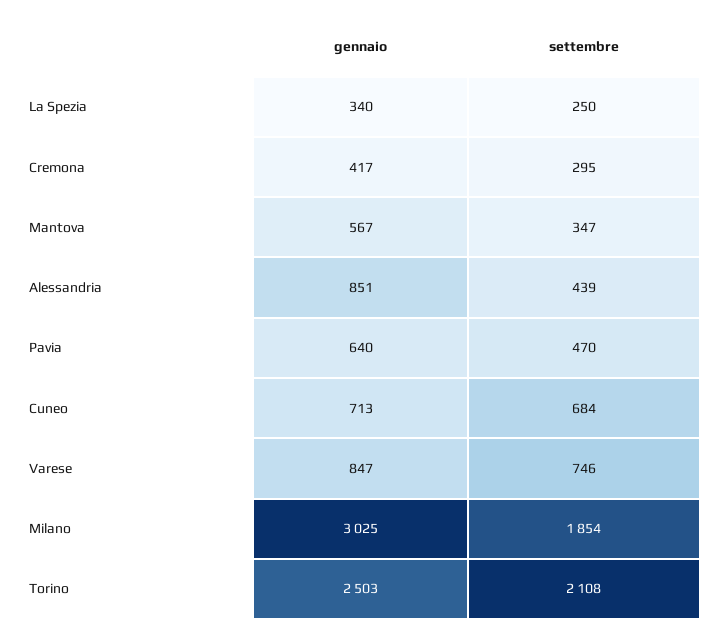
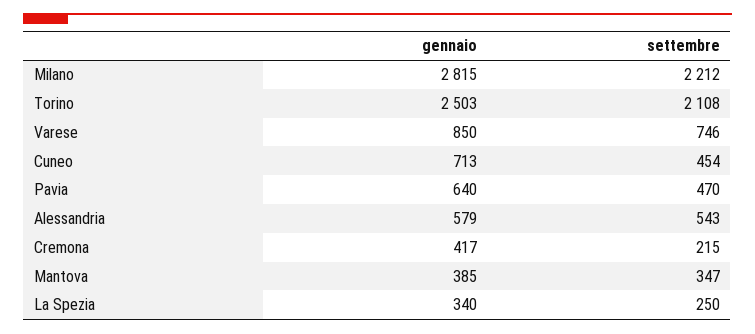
settembre, Cremona: 295 -> 215
gennaio, Mantova: 567 -> 385
gennaio, Alessandria: 851 -> 579
settembre, Alessandria: 439 -> 543
settembre, Cuneo: 684 -> 454
gennaio, Varese: 847 -> 850
gennaio, Milano: 3025 -> 2815
settembre, Milano: 1854 -> 2212

